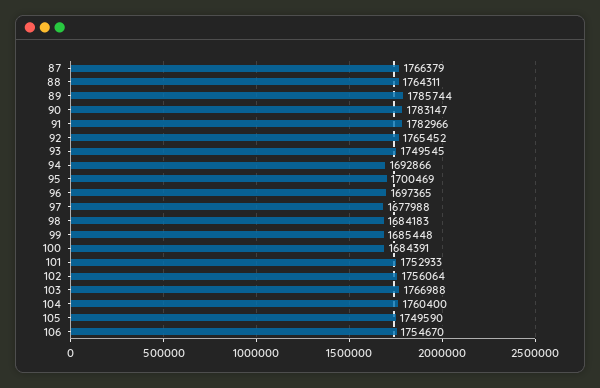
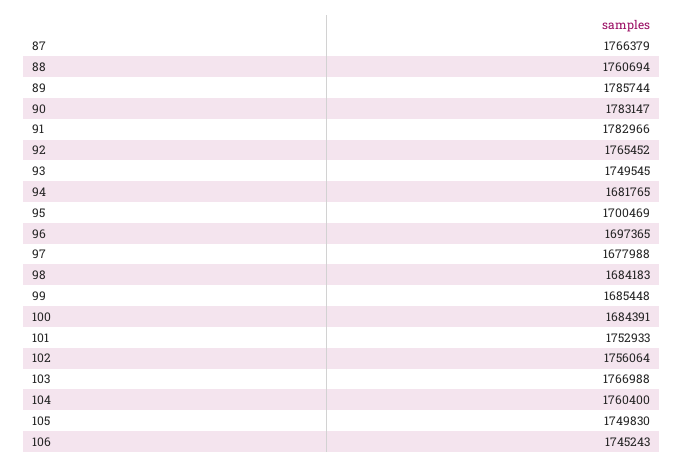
88: 1764311 -> 1760694
94: 1692866 -> 1681765
105: 1749590 -> 1749830
106: 1754670 -> 1745243

